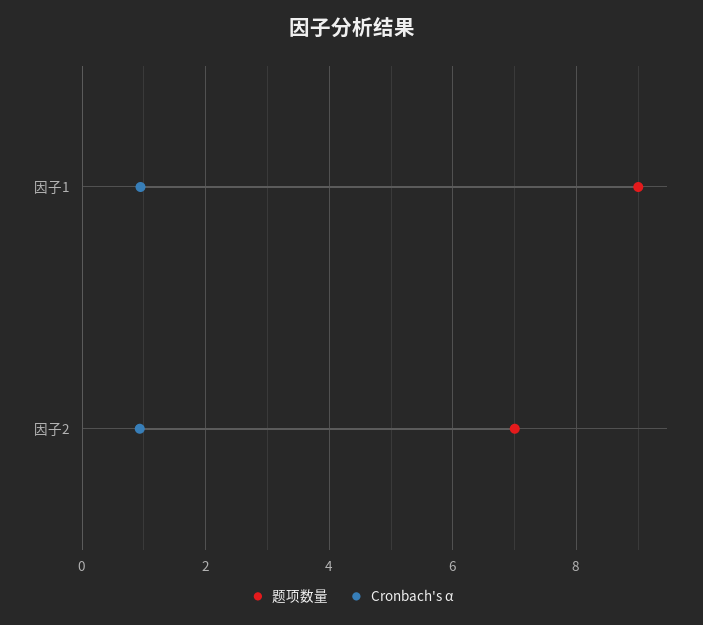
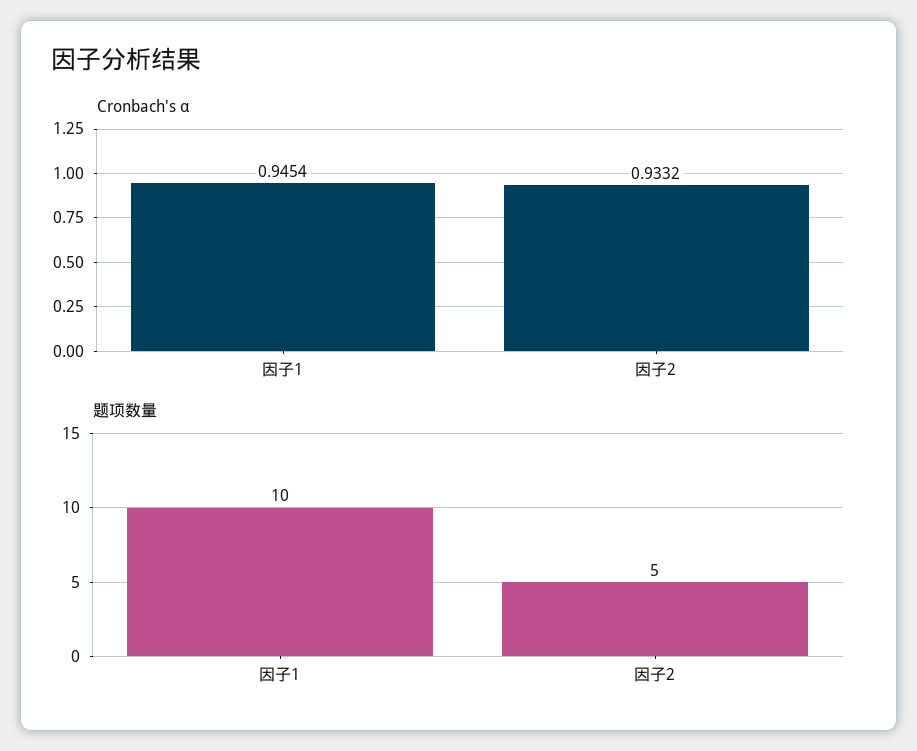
题项数量, 因子1: 9 -> 10
题项数量, 因子2: 7 -> 5

